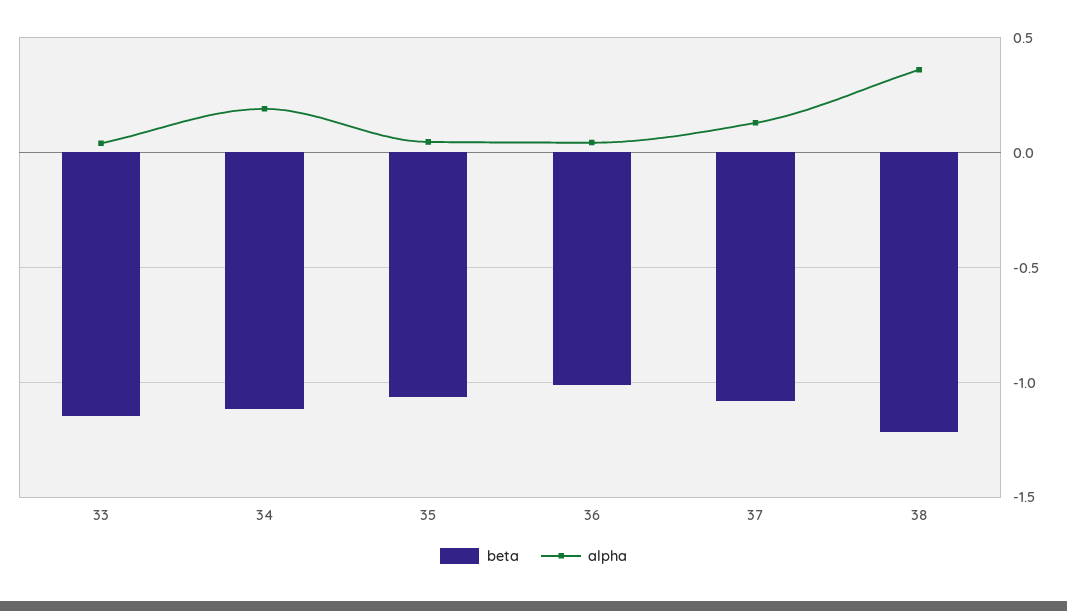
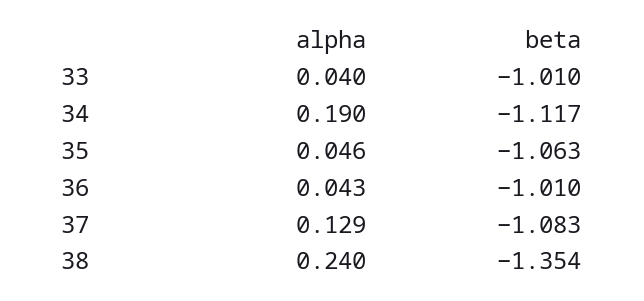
beta, 33: -1.15 -> -1.01
beta, 38: -1.2 -> -1.354
alpha, 38: 0.35 -> 0.24

